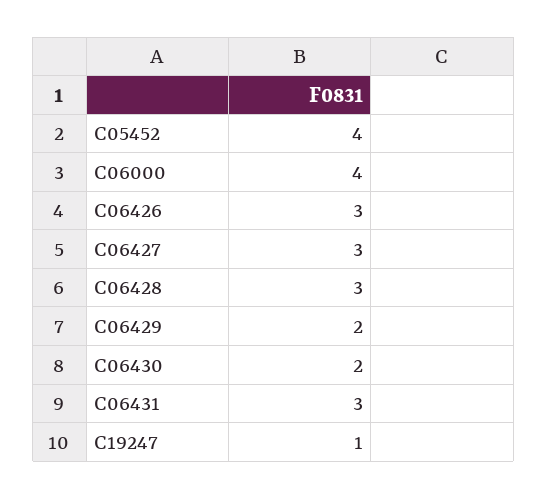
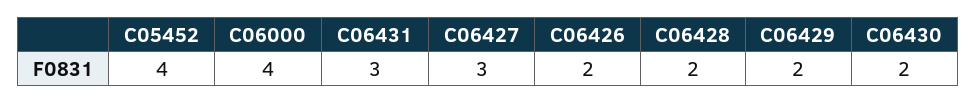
C06426: 3 -> 2
C06428: 3 -> 2
C19247: 1 -> none

